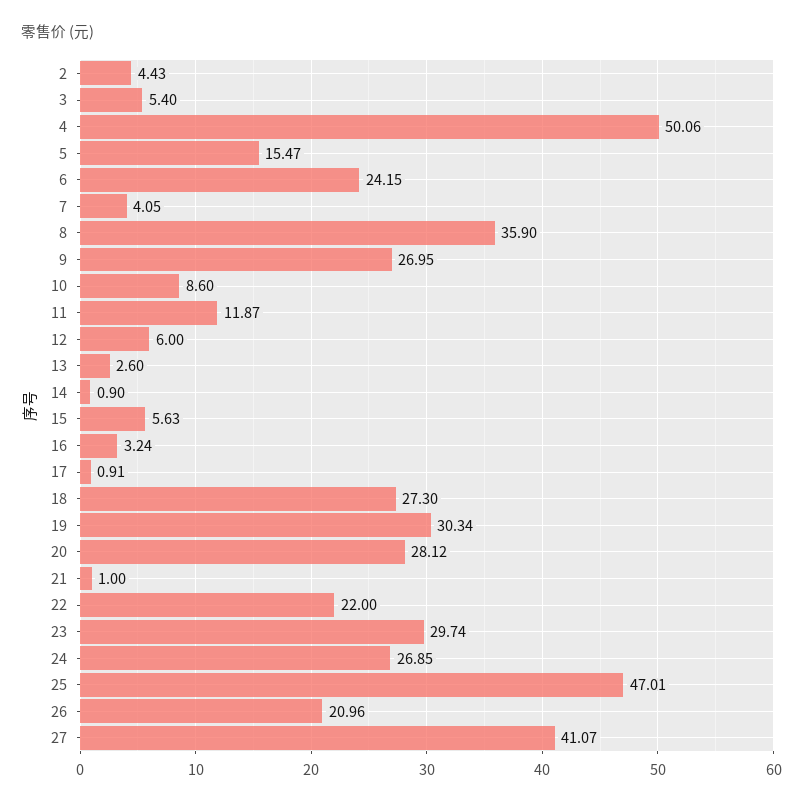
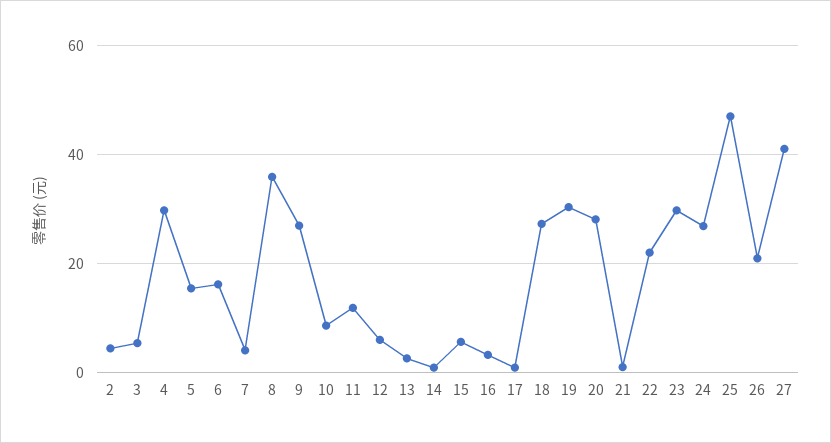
4: 50.06 -> 30
6: 24.15 -> 16

